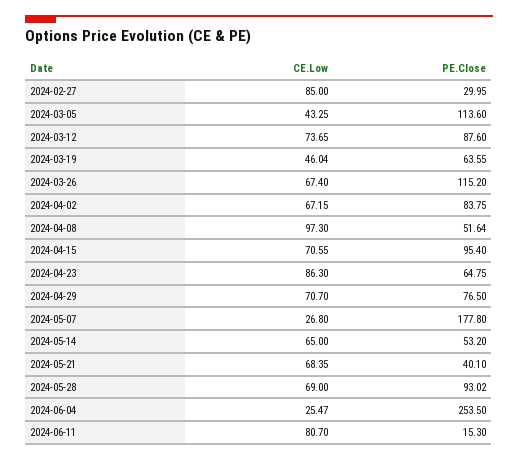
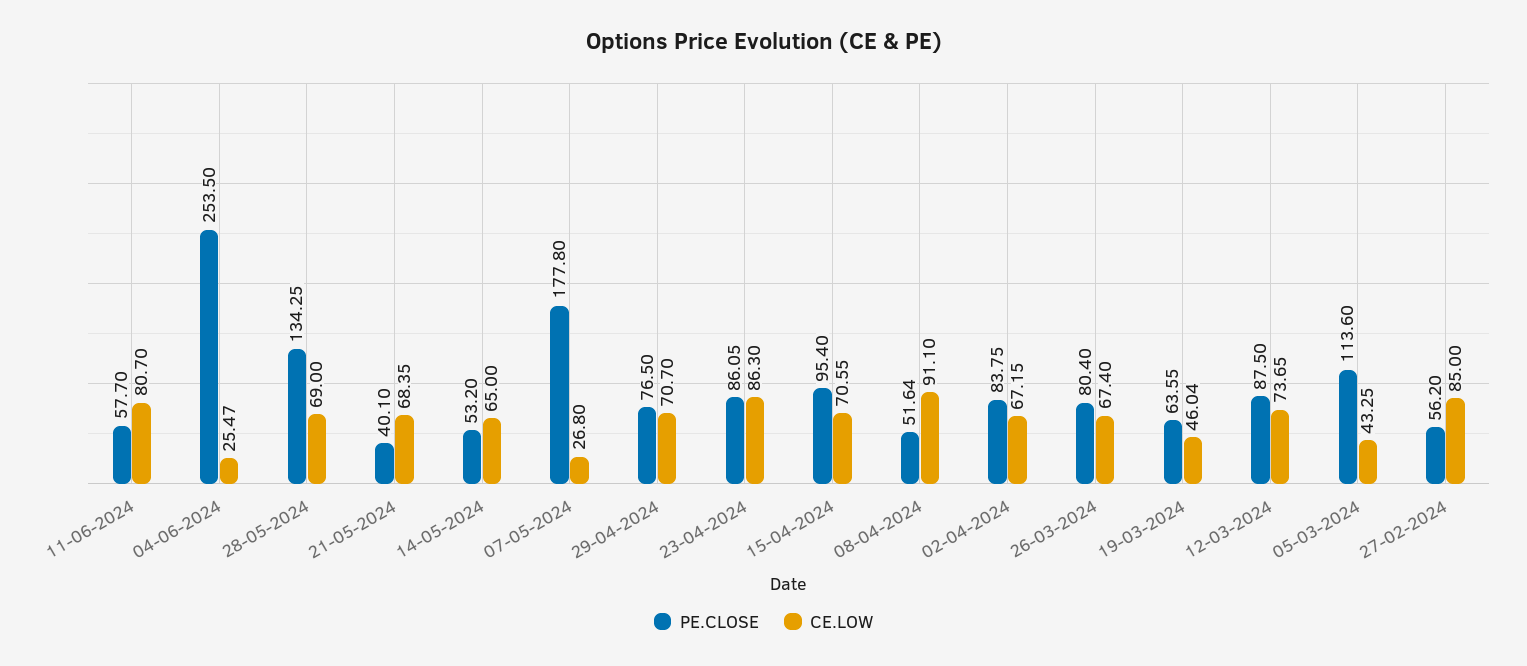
PE.Close, 2024-02-27: 29.95 -> 56.2
PE.Close, 2024-03-12: 87.6 -> 87.5
PE.Close, 2024-03-26: 115.2 -> 80.4
CE.Low, 2024-04-08: 97.3 -> 91.1
PE.Close, 2024-04-23: 64.75 -> 86.05
PE.Close, 2024-05-28: 93.02 -> 134.25
PE.Close, 2024-06-11: 15.3 -> 57.7

